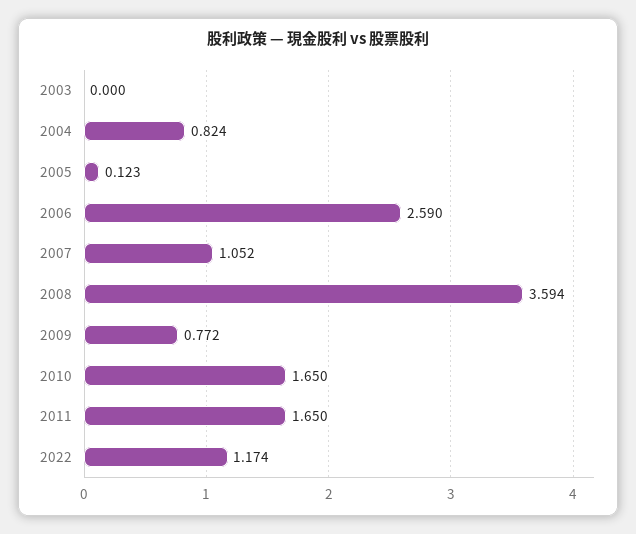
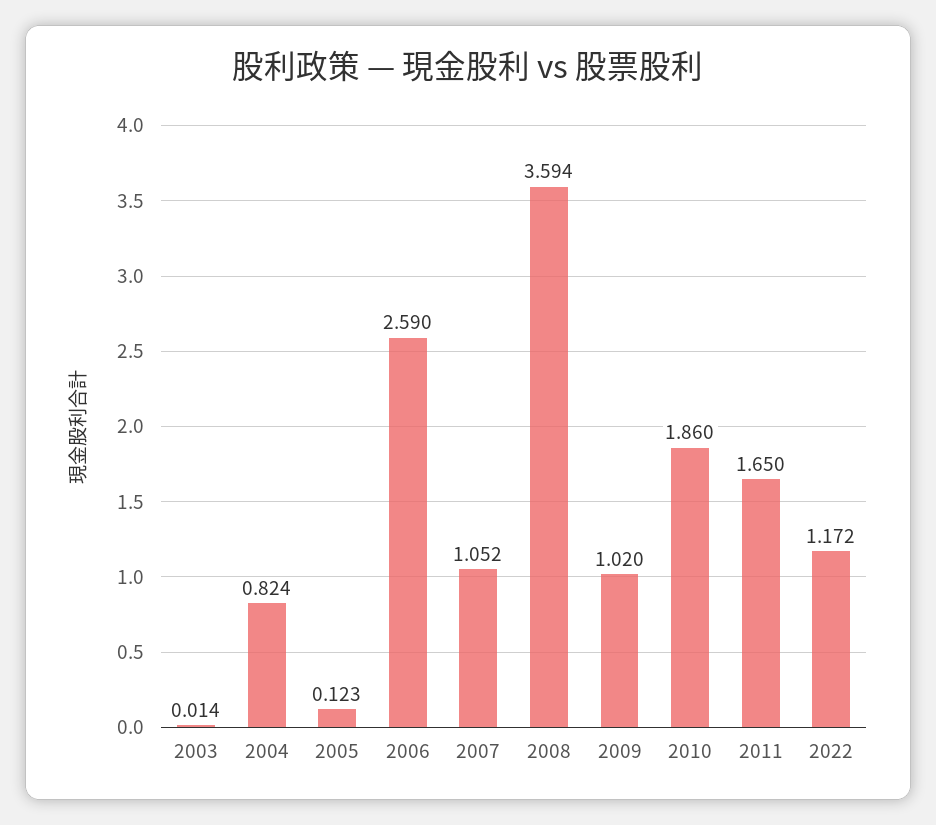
2003: 0 -> 0.014
2009: 0.772 -> 1.02
2010: 1.65 -> 1.86
2022: 1.174 -> 1.172

